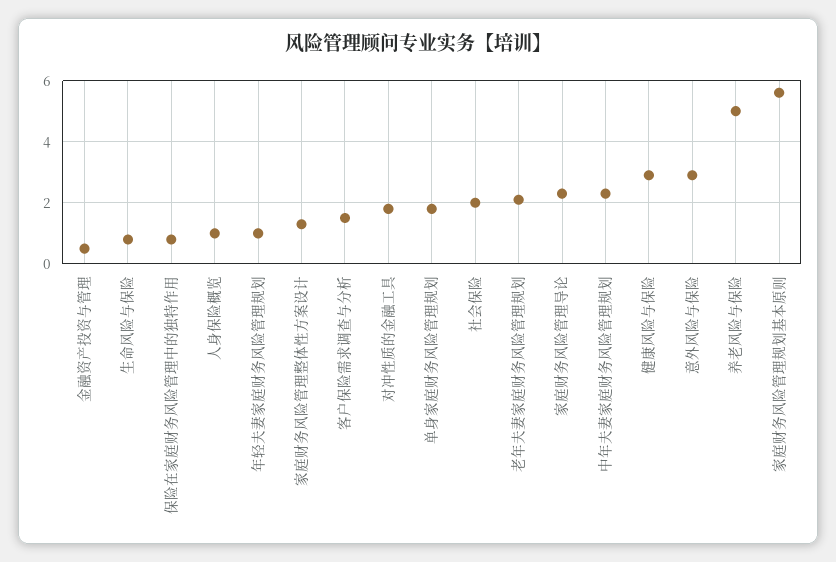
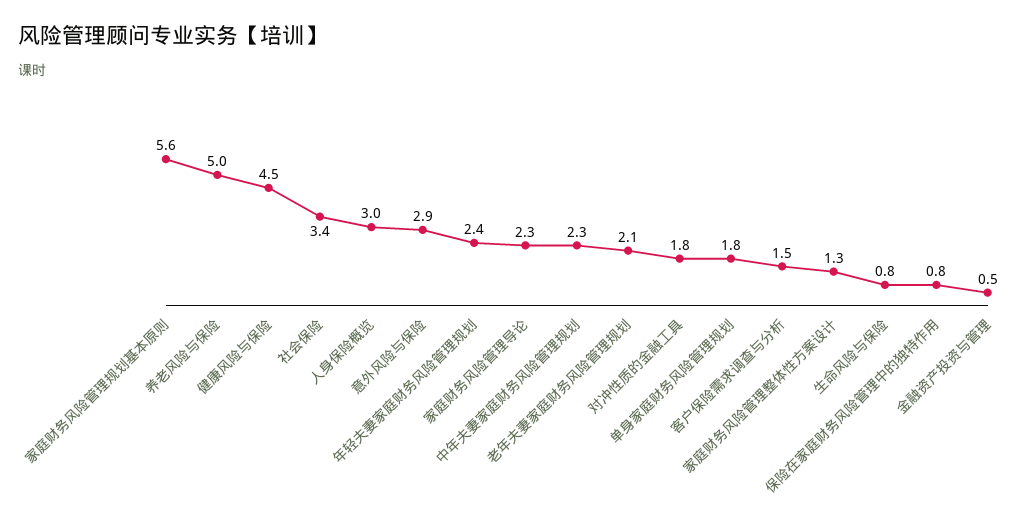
人身保险概览: 1 -> 3
年轻夫妻家庭财务风险管理规划: 1 -> 2.4
社会保险: 2 -> 3.4
健康风险与保险: 3 -> 4.5

